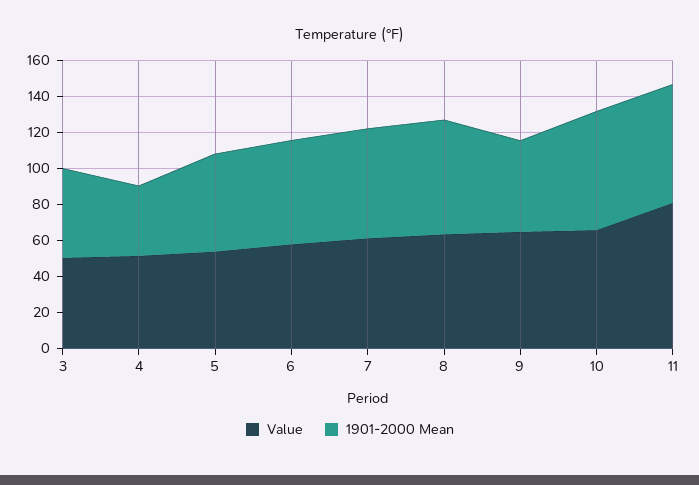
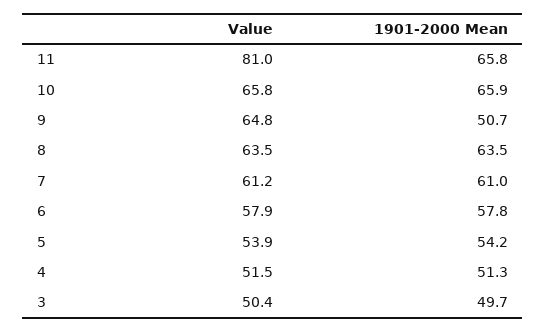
1901-2000 Mean, 4: 40 -> 51.3

